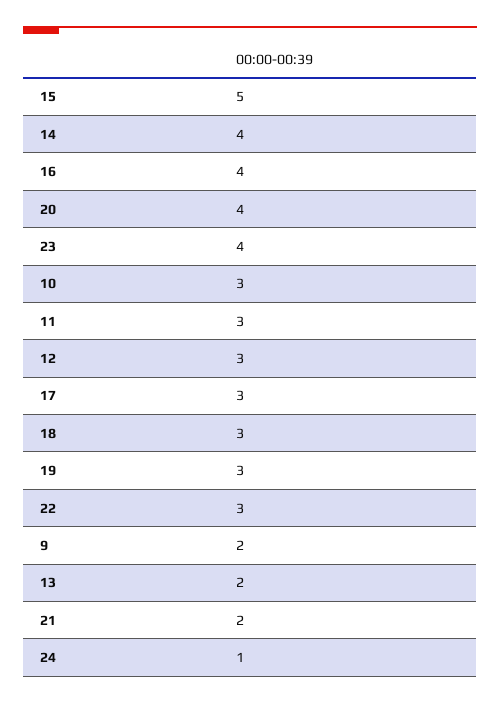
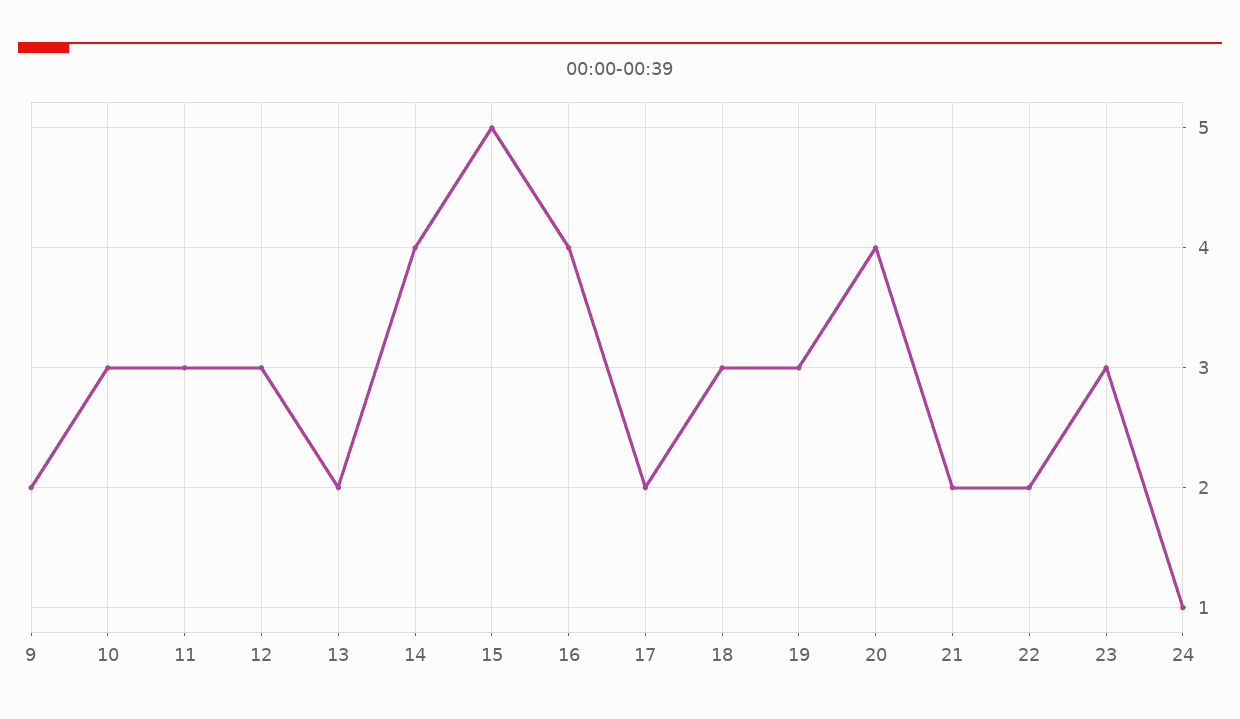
23: 4 -> 3
17: 3 -> 2
22: 3 -> 2

